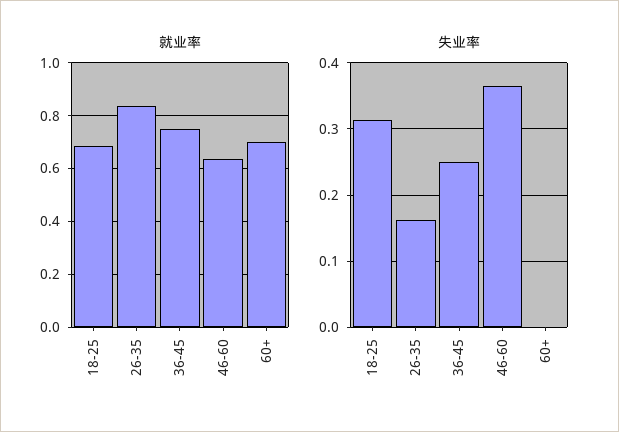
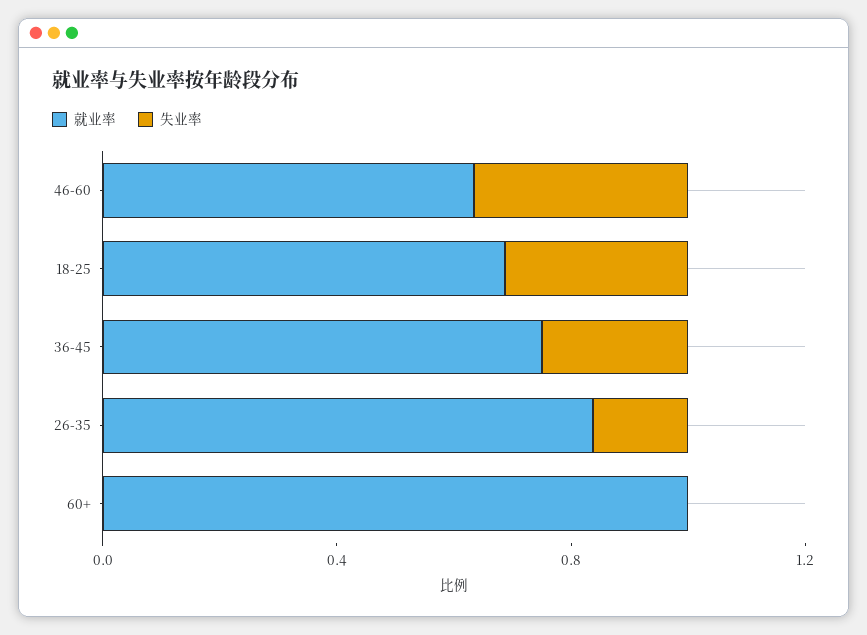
就业率, 60+: 0.7 -> 1

